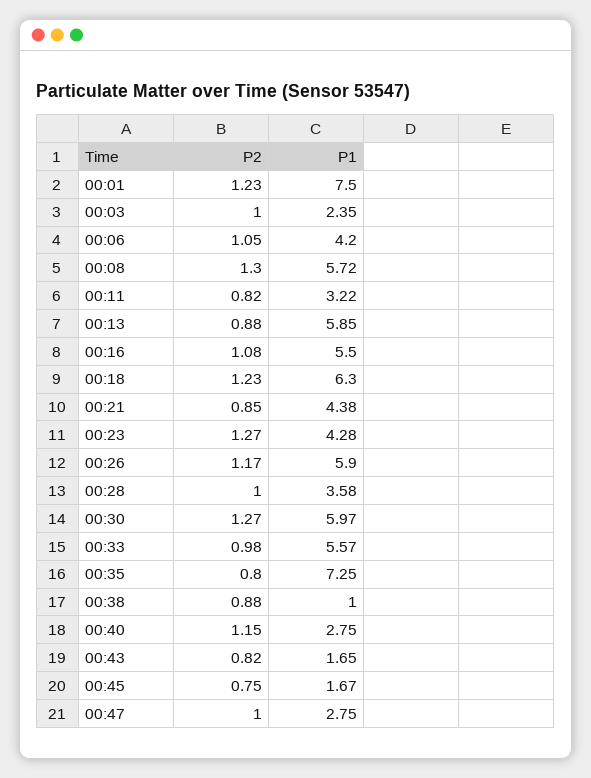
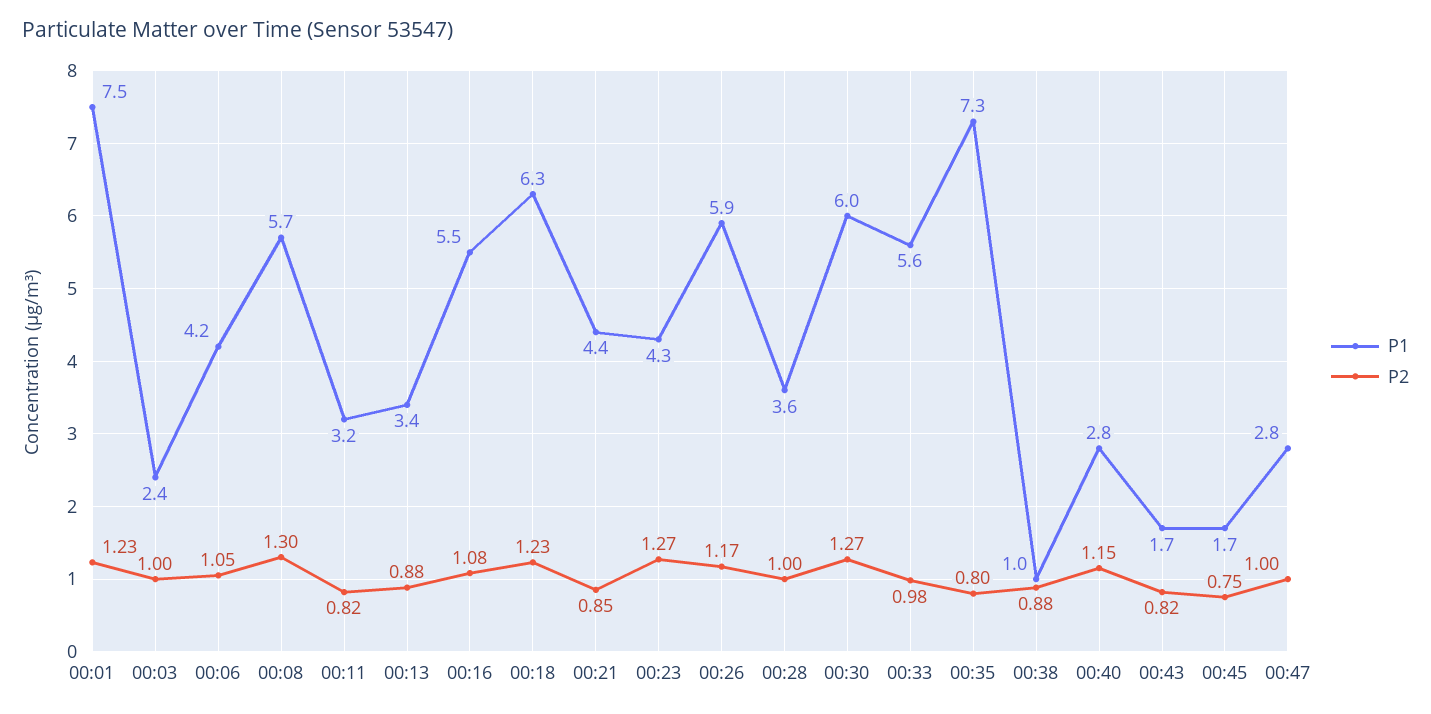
P1, 00:13: 5.85 -> 3.4

